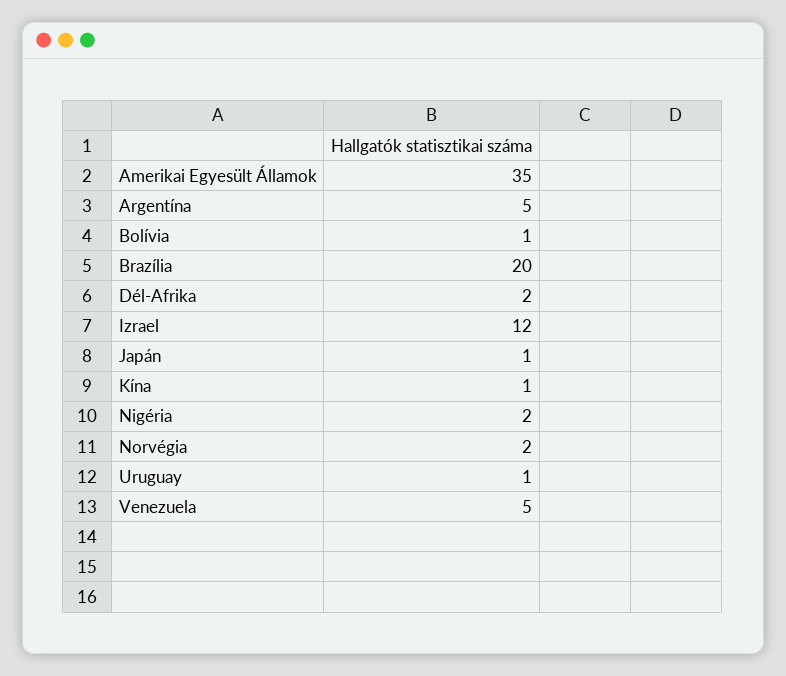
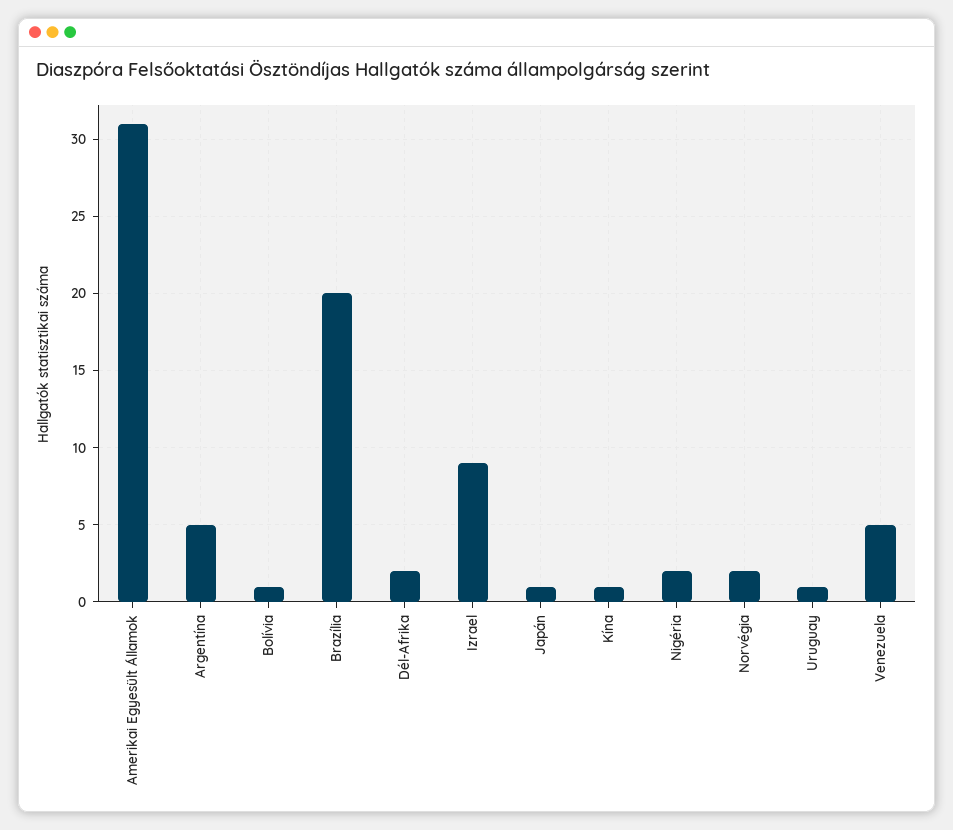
Amerikai Egyesült Államok: 35 -> 31
Izrael: 12 -> 9

